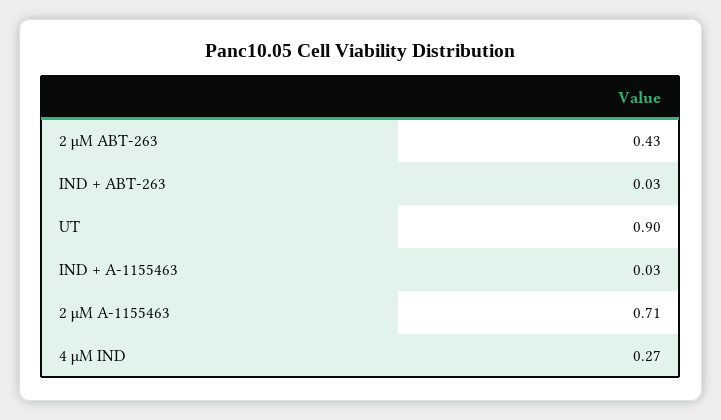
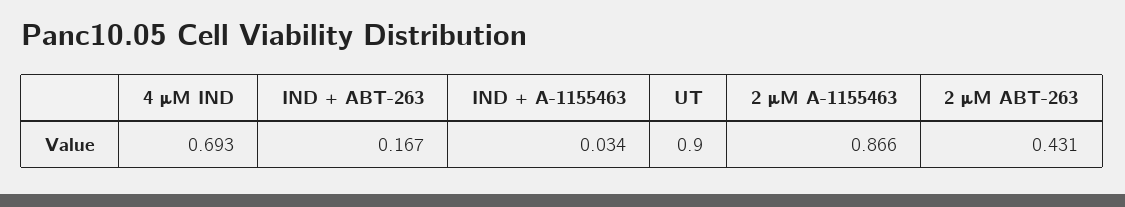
IND + ABT-263: 0.03 -> 0.167
2 μM A-1155463: 0.71 -> 0.866
4 μM IND: 0.27 -> 0.693

